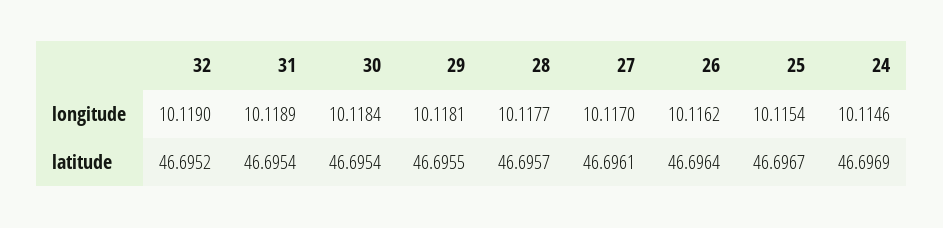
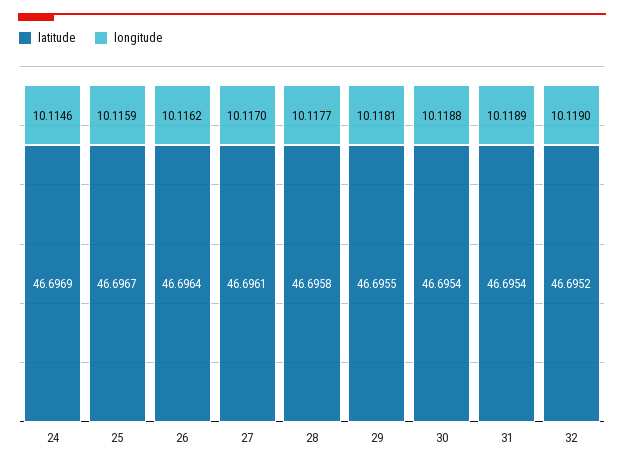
longitude, 30: 10.1184 -> 10.1188
longitude, 25: 10.1154 -> 10.1159
latitude, 28: 46.6957 -> 46.6958

